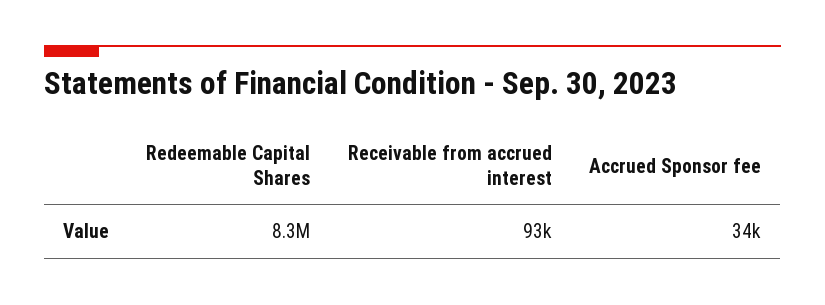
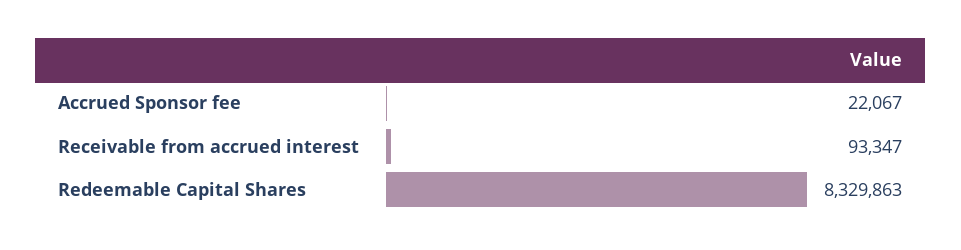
Accrued Sponsor fee: 34000 -> 22067

